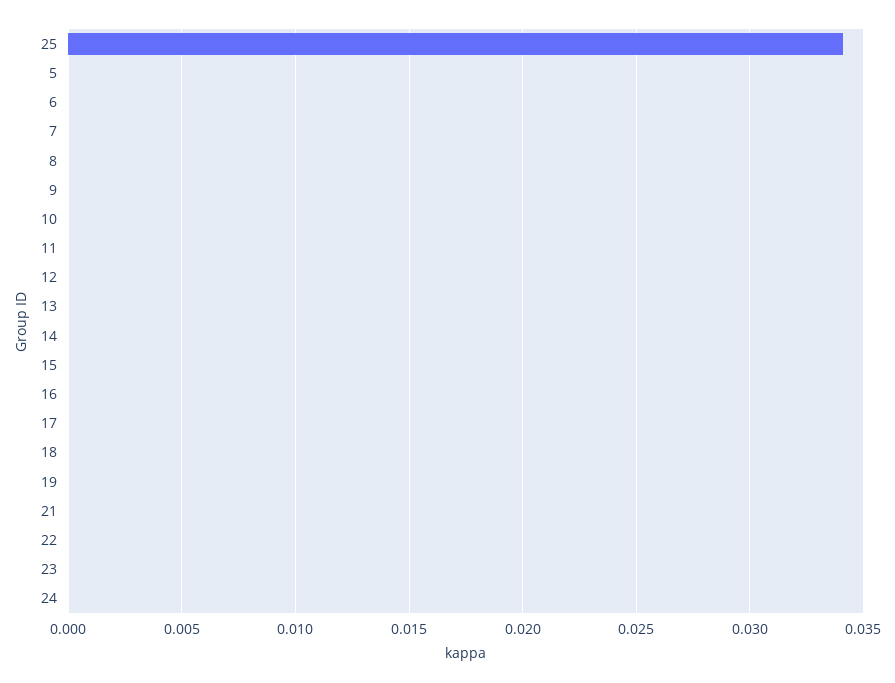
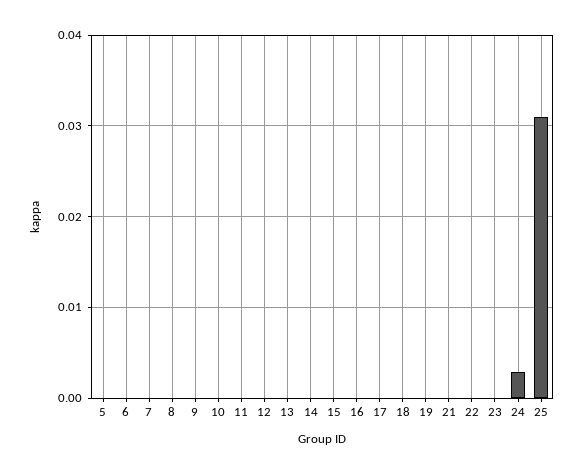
25: 0.034 -> 0.031
24: 0 -> 0.003

